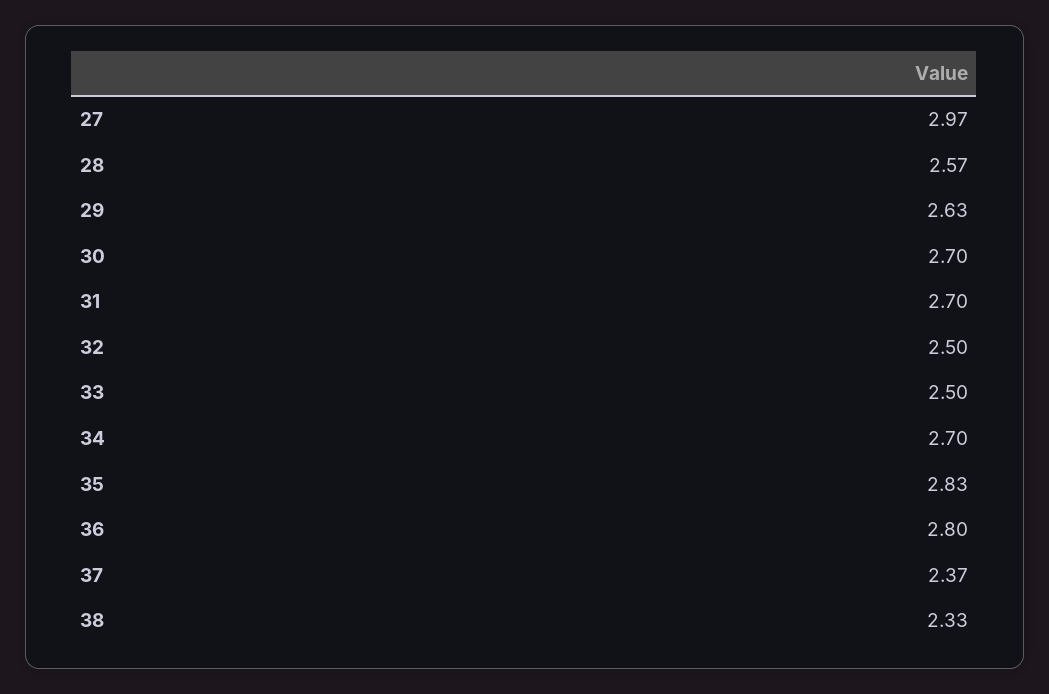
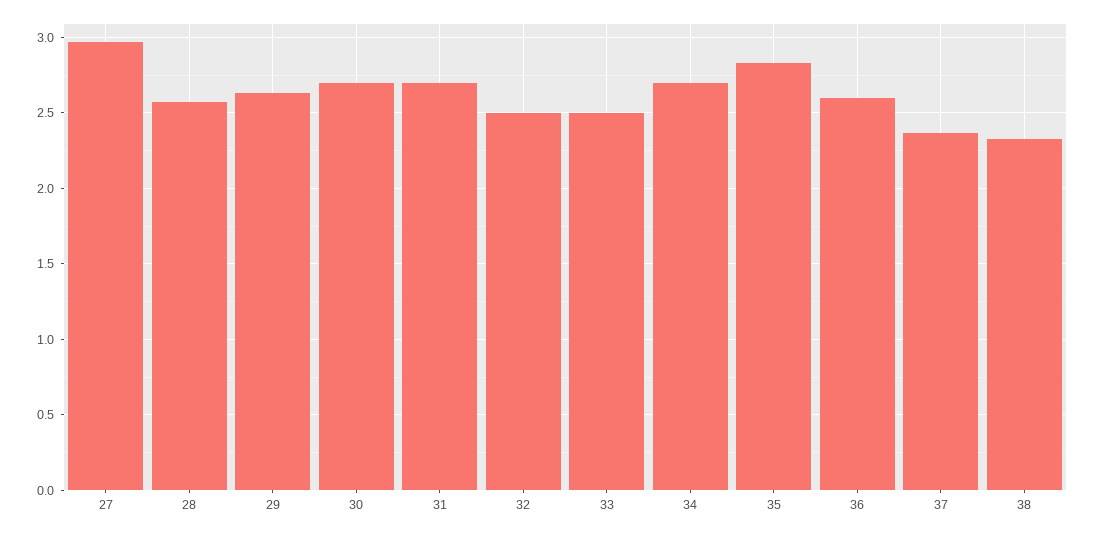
36: 2.8 -> 2.6

